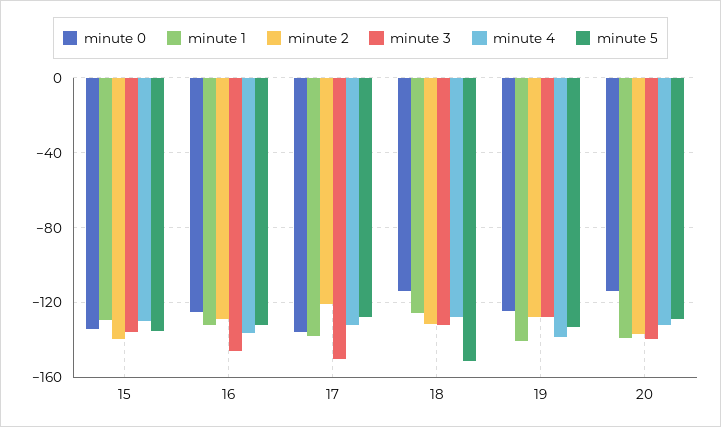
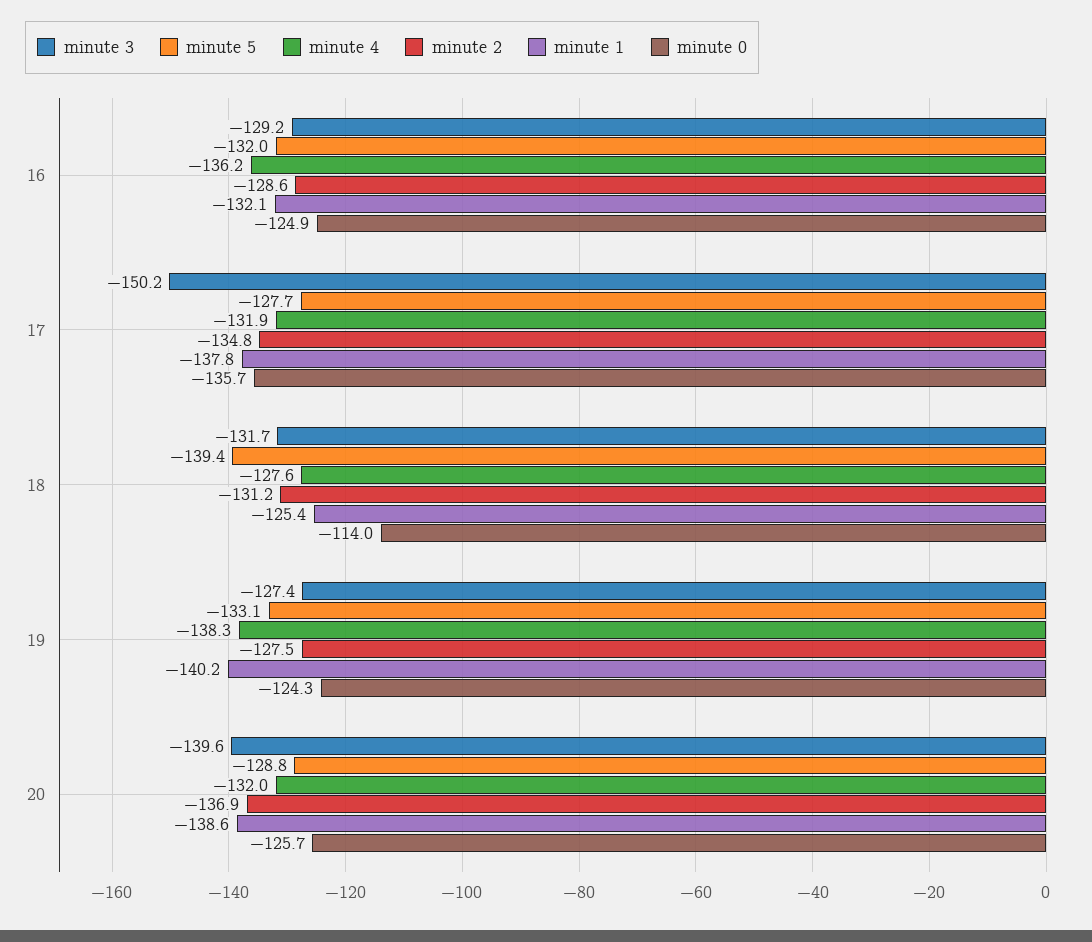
minute 0, 15: -135 -> none
minute 1, 15: -130 -> none
minute 2, 15: -140 -> none
minute 3, 15: -135 -> none
minute 4, 15: -130 -> none
minute 5, 15: -135 -> none
minute 3, 16: -145 -> -129.2
minute 2, 17: -120 -> -134.8
minute 5, 18: -150 -> -139.4
minute 0, 20: -115 -> -125.7

